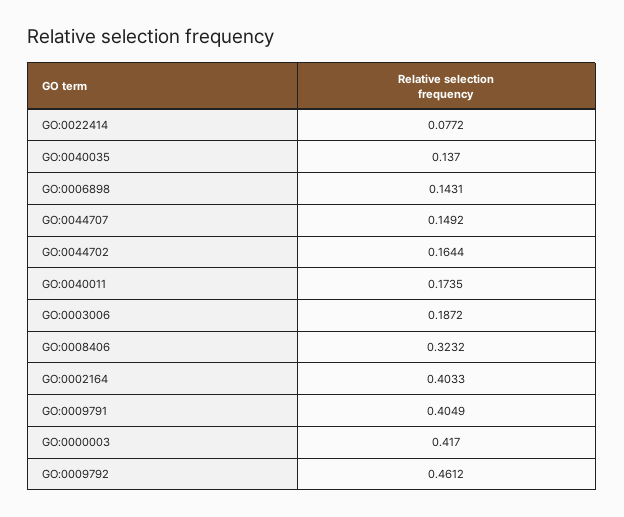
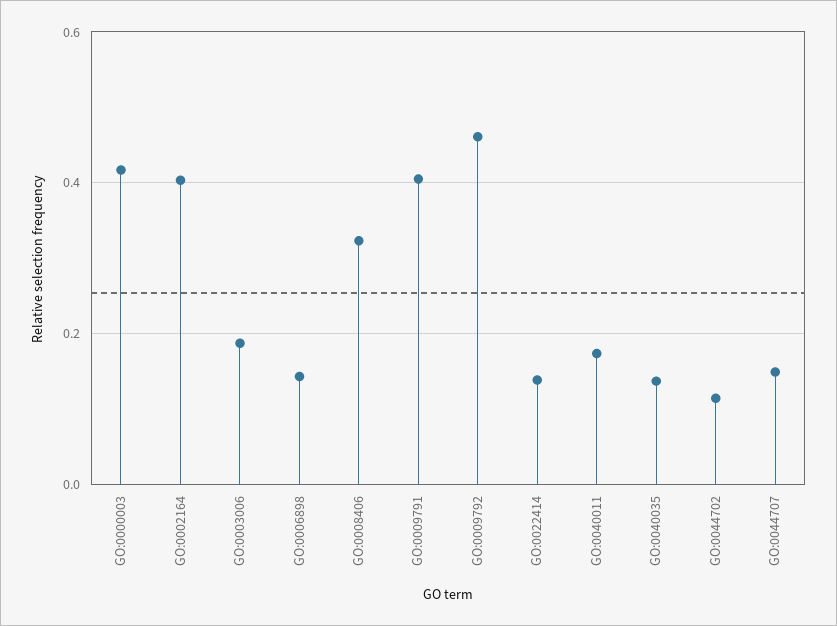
GO:0022414: 0.0772 -> 0.14
GO:0044702: 0.1644 -> 0.12

